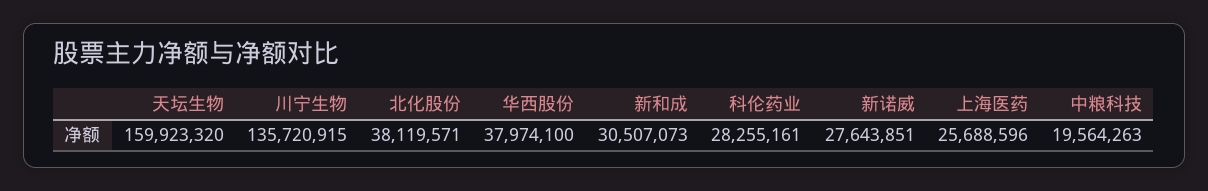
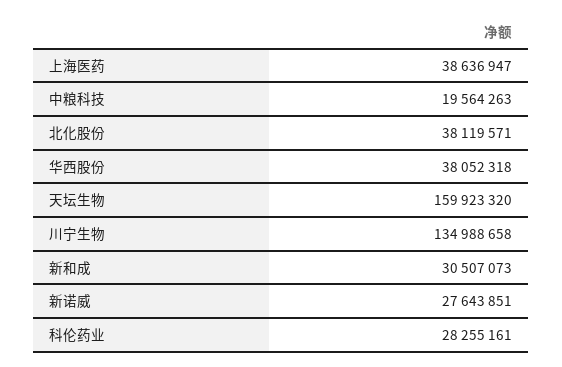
川宁生物: 135720915 -> 134988658
华西股份: 37974100 -> 38052318
上海医药: 25688596 -> 38636947

